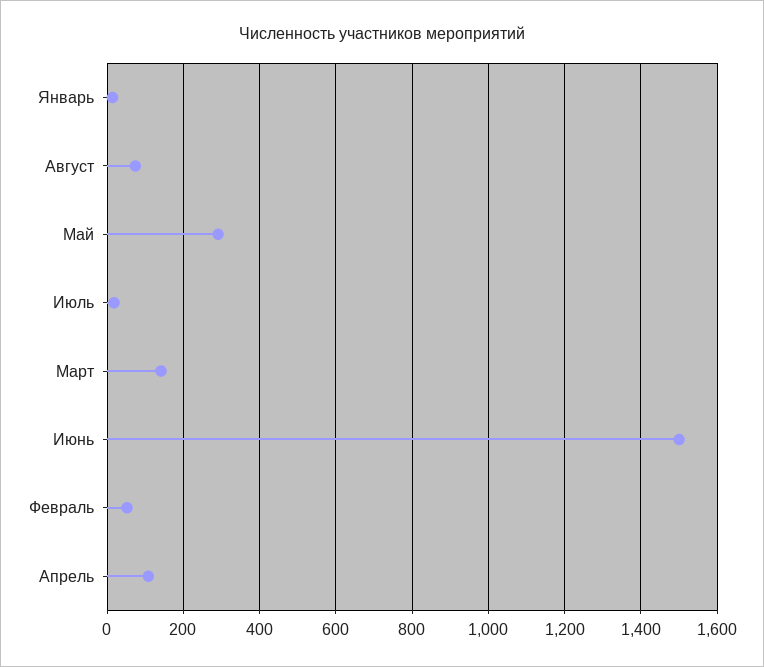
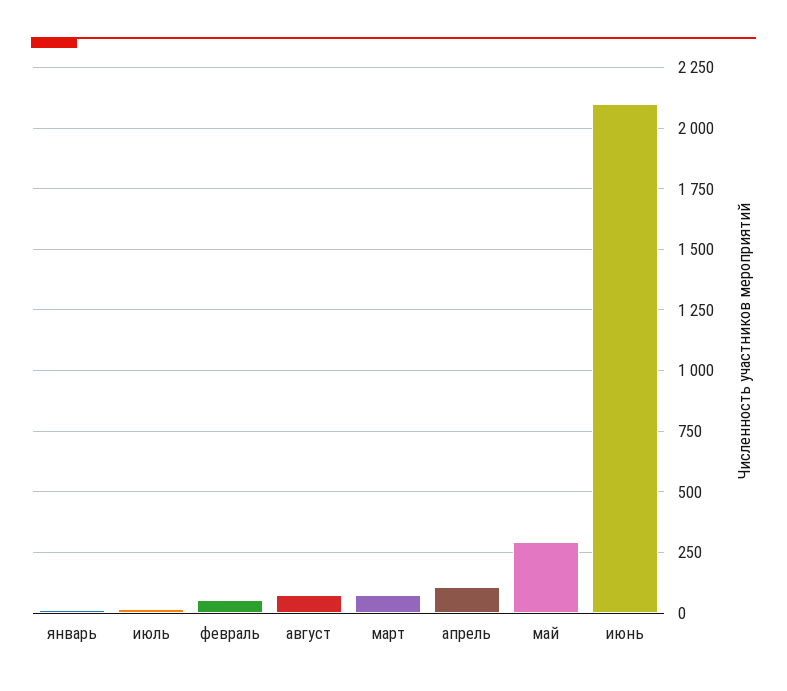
Март: 140 -> 75
Июнь: 1500 -> 2100

